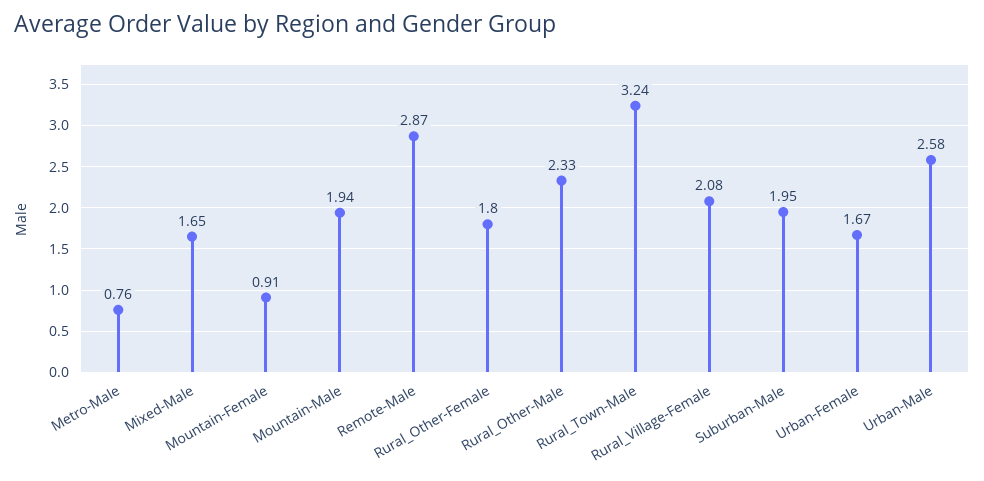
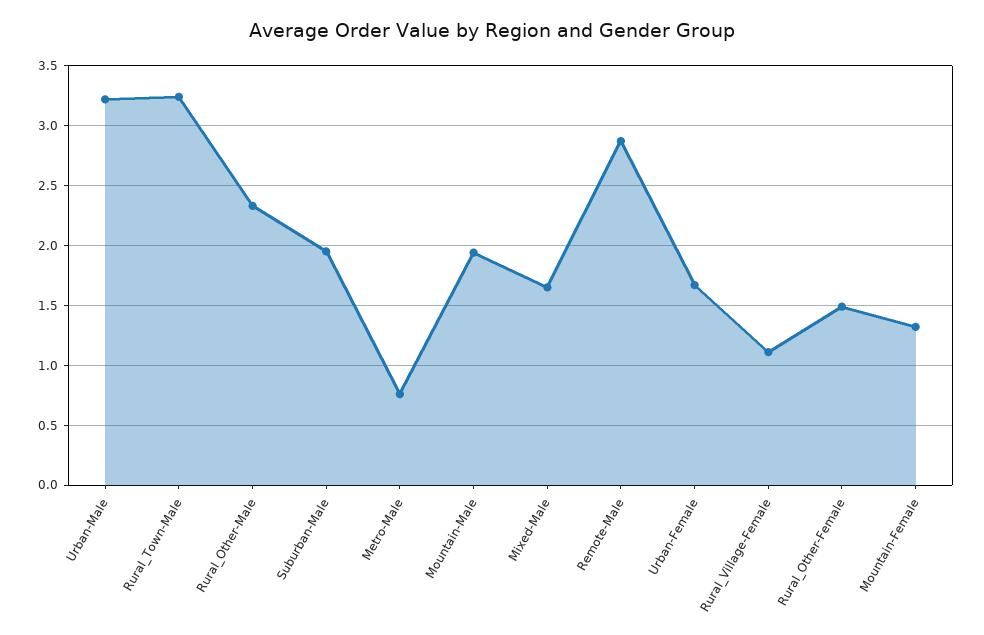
Mountain-Female: 0.91 -> 1.3
Rural_Other-Female: 1.8 -> 1.5
Rural_Village-Female: 2.08 -> 1.1
Urban-Male: 2.58 -> 3.2

